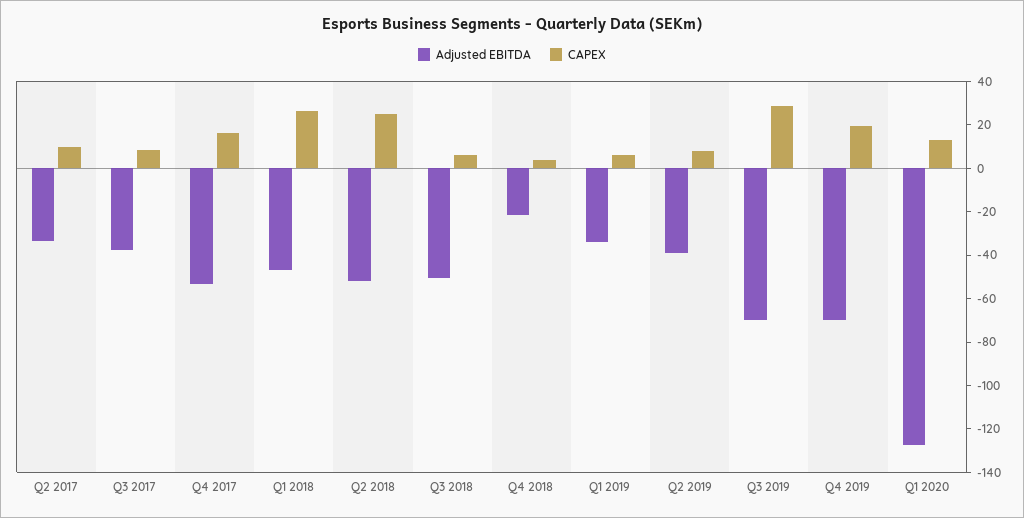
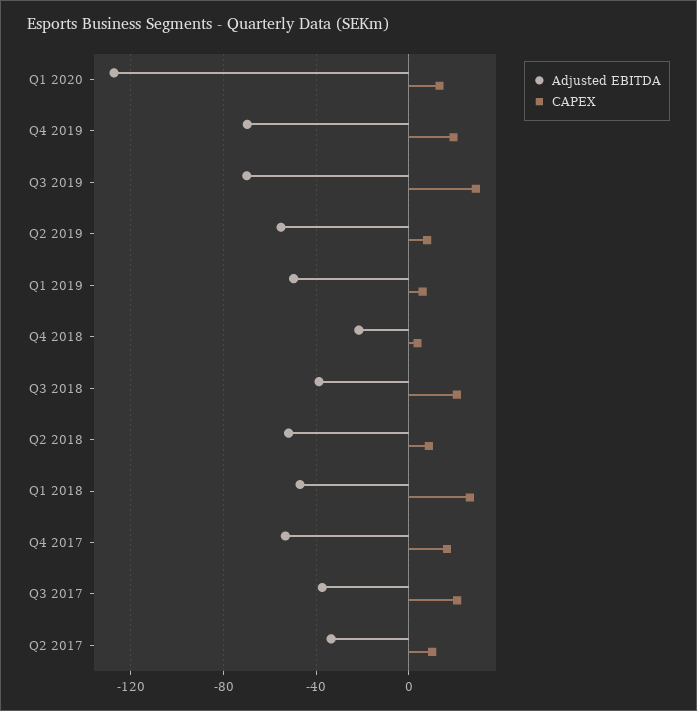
CAPEX, Q3 2017: 10 -> 20
CAPEX, Q2 2018: 25 -> 10
Adjusted EBITDA, Q3 2018: -50 -> -40
CAPEX, Q3 2018: 5 -> 20
Adjusted EBITDA, Q1 2019: -35 -> -50
Adjusted EBITDA, Q2 2019: -40 -> -55

